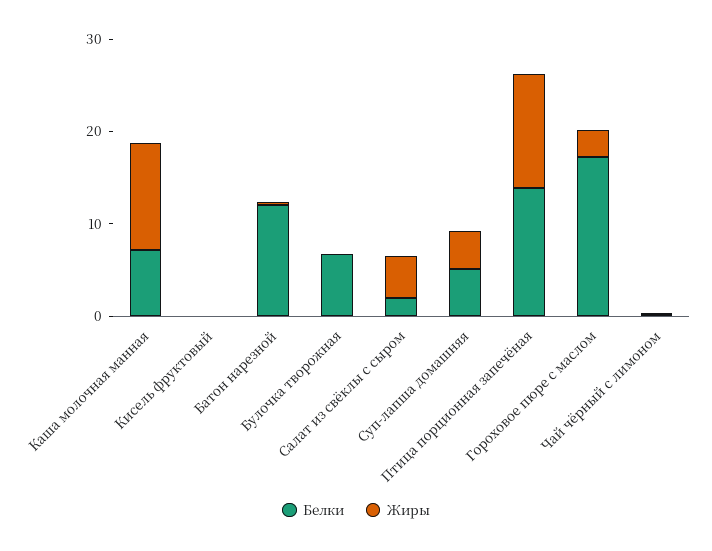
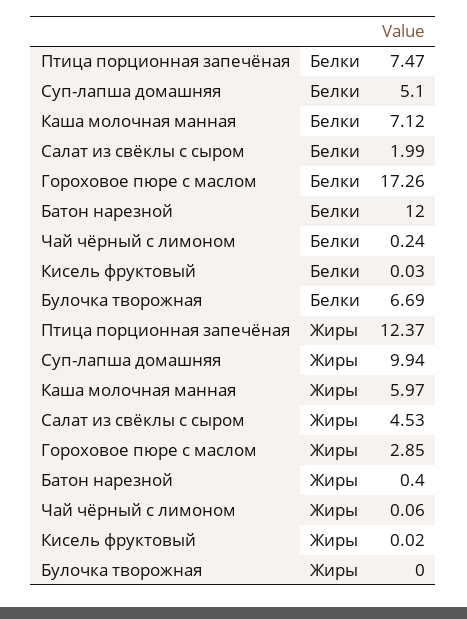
Жиры, Каша молочная манная: 12 -> 5.97
Жиры, Суп-лапша домашняя: 4 -> 9.94
Белки, Птица порционная запечёная: 14 -> 7.47

